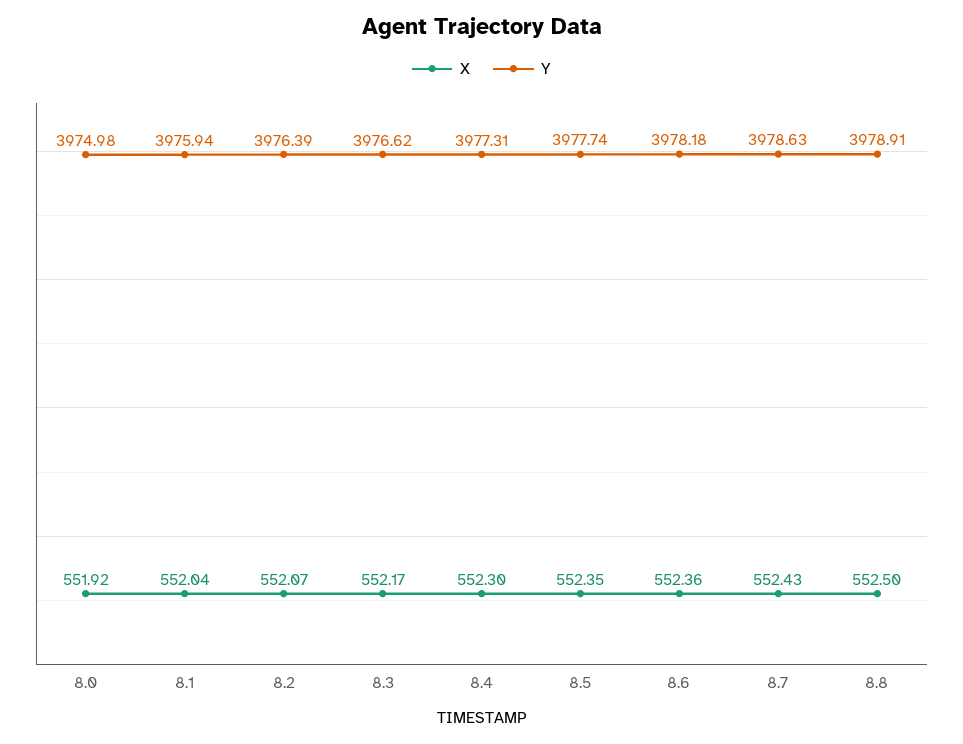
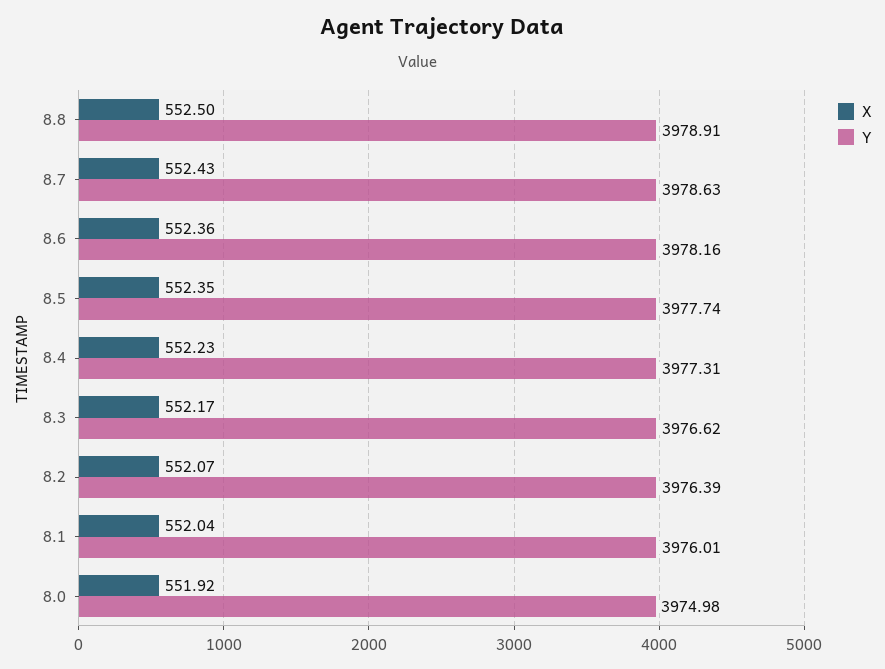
Y, 8.1: 3975.94 -> 3976.01
X, 8.4: 552.3 -> 552.23
Y, 8.6: 3978.18 -> 3978.16

